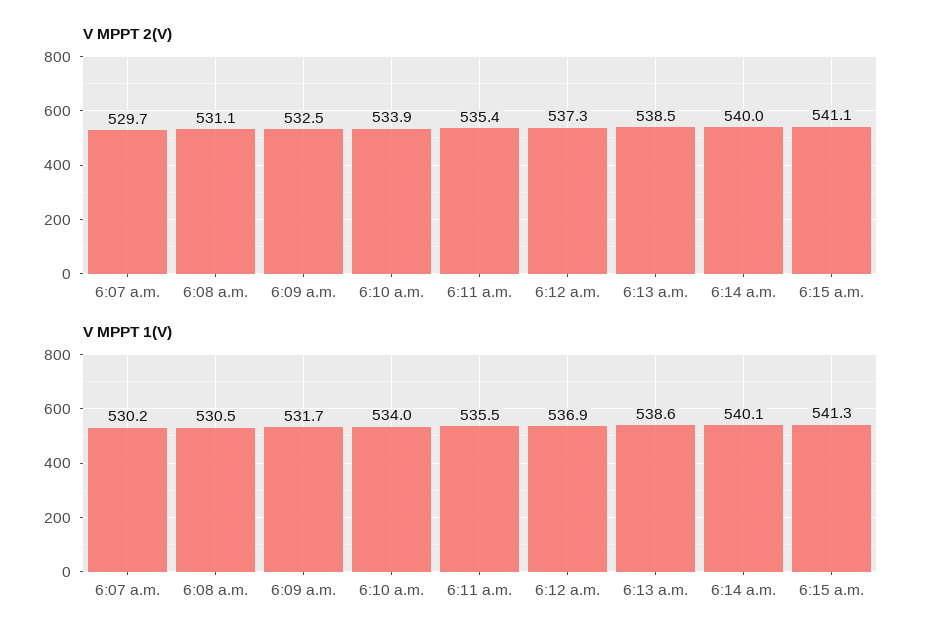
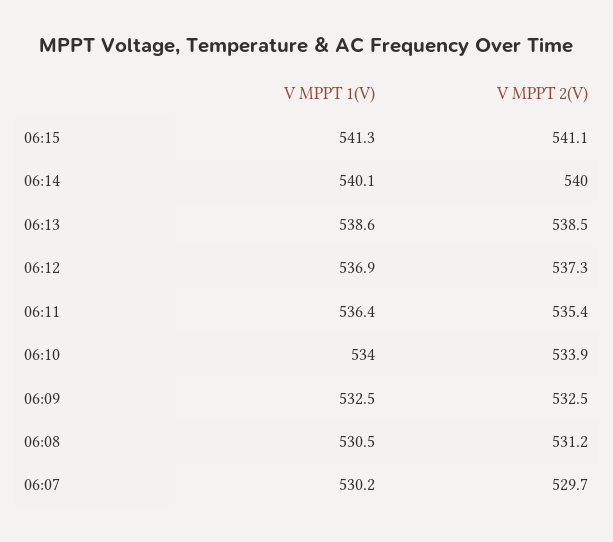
V MPPT 2(V), 6:08 a.m.: 531.1 -> 531.2
V MPPT 1(V), 6:09 a.m.: 531.7 -> 532.5
V MPPT 1(V), 6:11 a.m.: 535.5 -> 536.4

